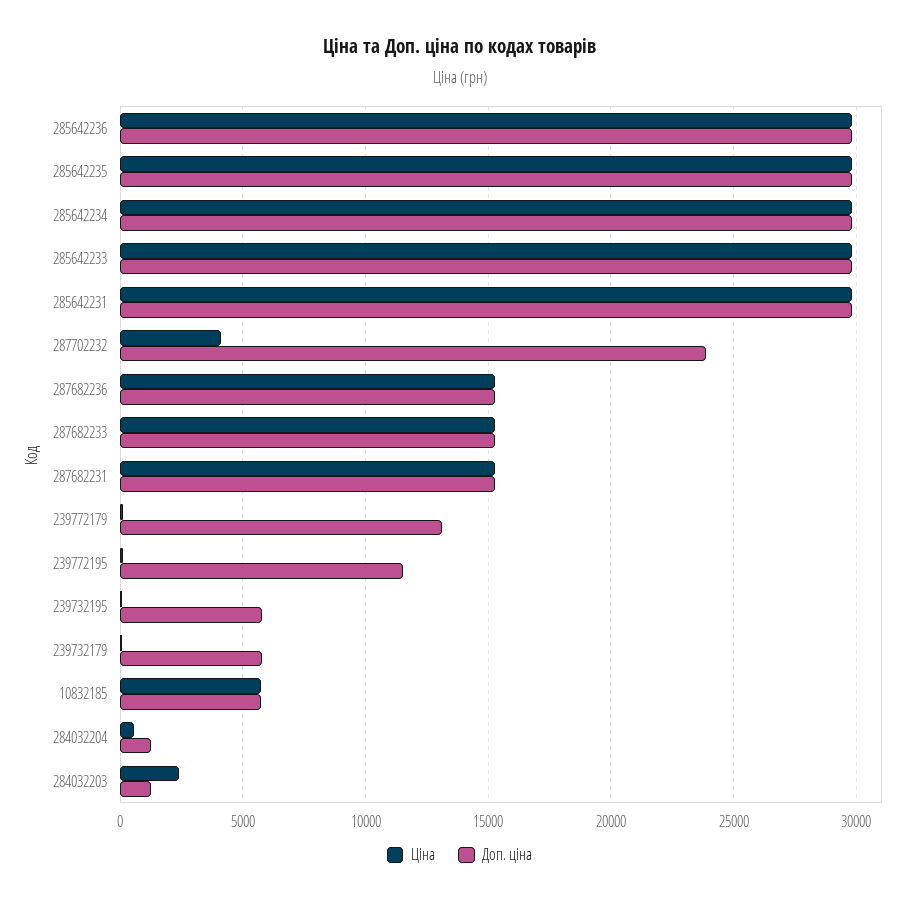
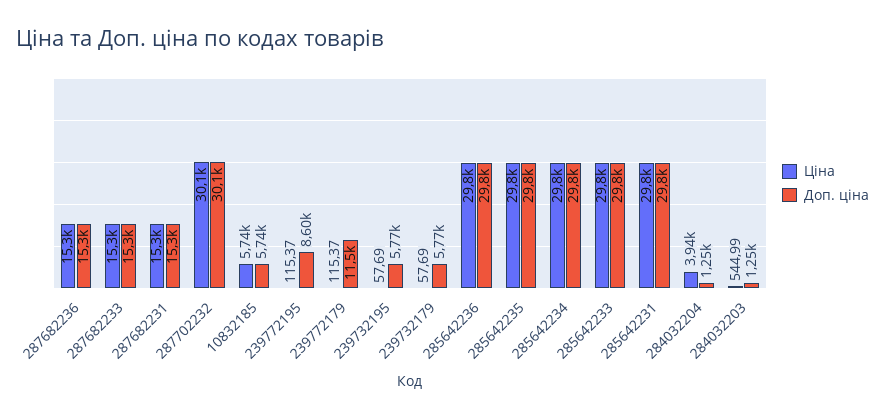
Ціна, 287702232: 4000 -> 30100
Доп. ціна, 287702232: 24000 -> 30100
Доп. ціна, 239772179: 13000 -> 11500
Доп. ціна, 239772195: 11500 -> 8600
Ціна, 284032204: 500 -> 3940
Ціна, 284032203: 2500 -> 544.99

